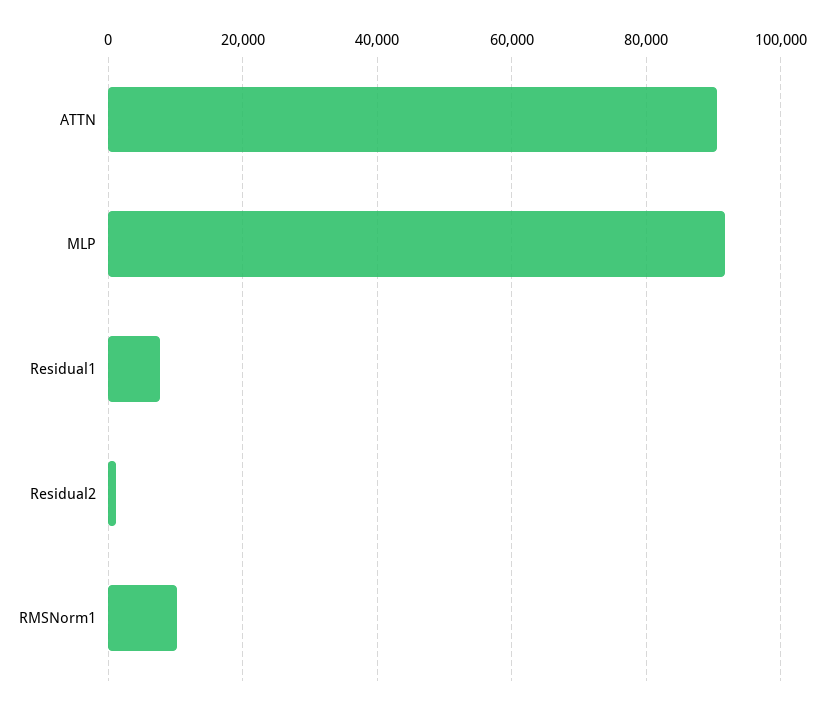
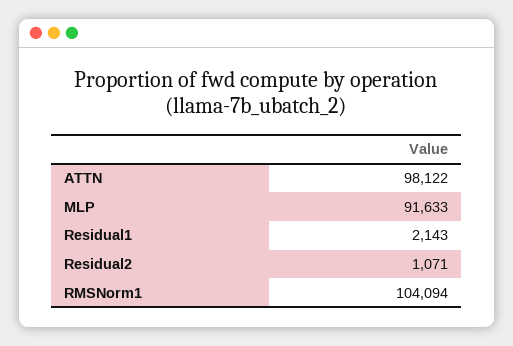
ATTN: 90000 -> 98122
Residual1: 8000 -> 2143
RMSNorm1: 10000 -> 104094

